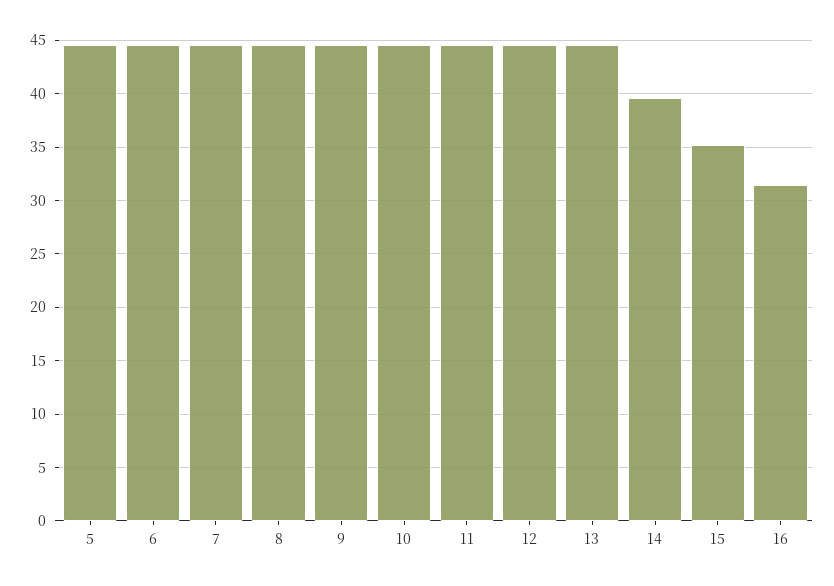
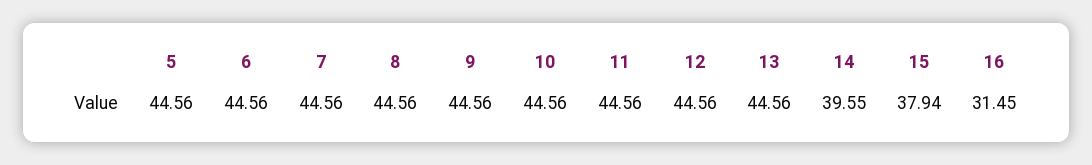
15: 35 -> 37.94

